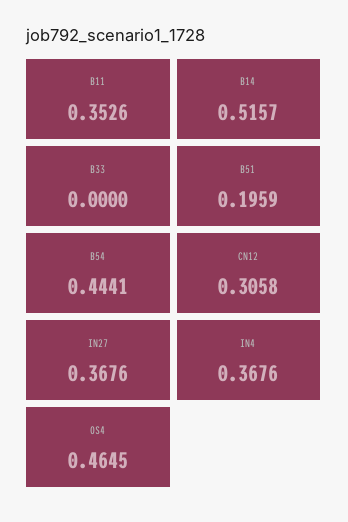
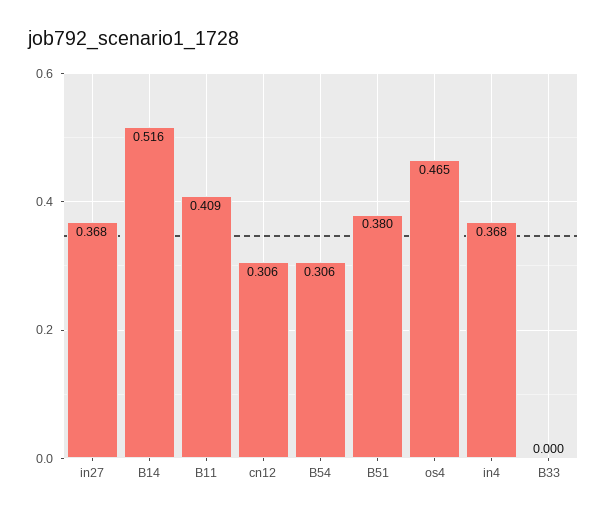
B11: 0.3526 -> 0.409
B51: 0.1959 -> 0.38
B54: 0.4441 -> 0.306

